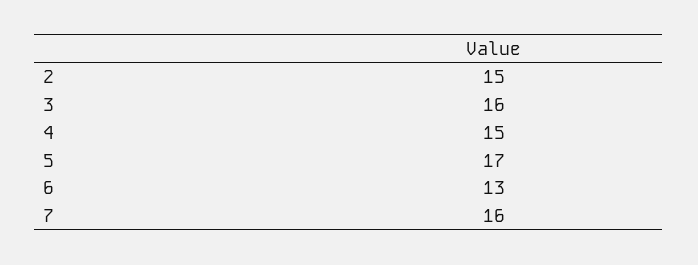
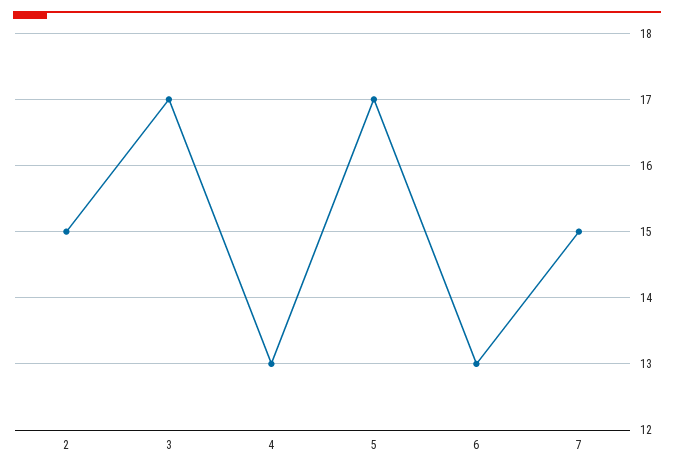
3: 16 -> 17
4: 15 -> 13
7: 16 -> 15

